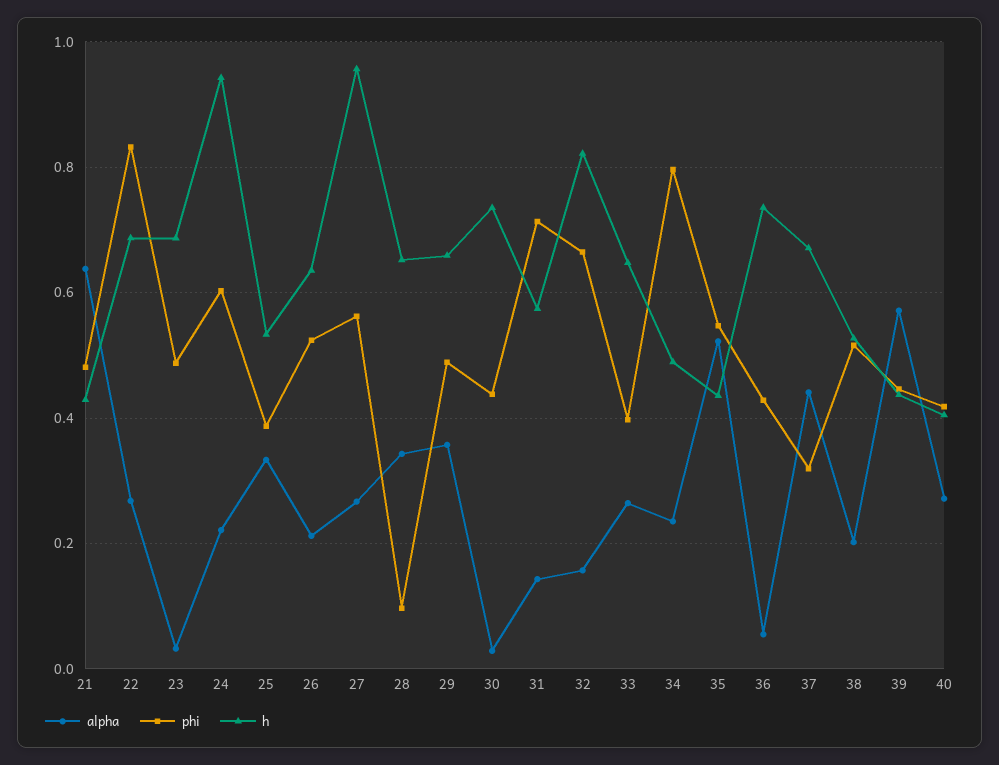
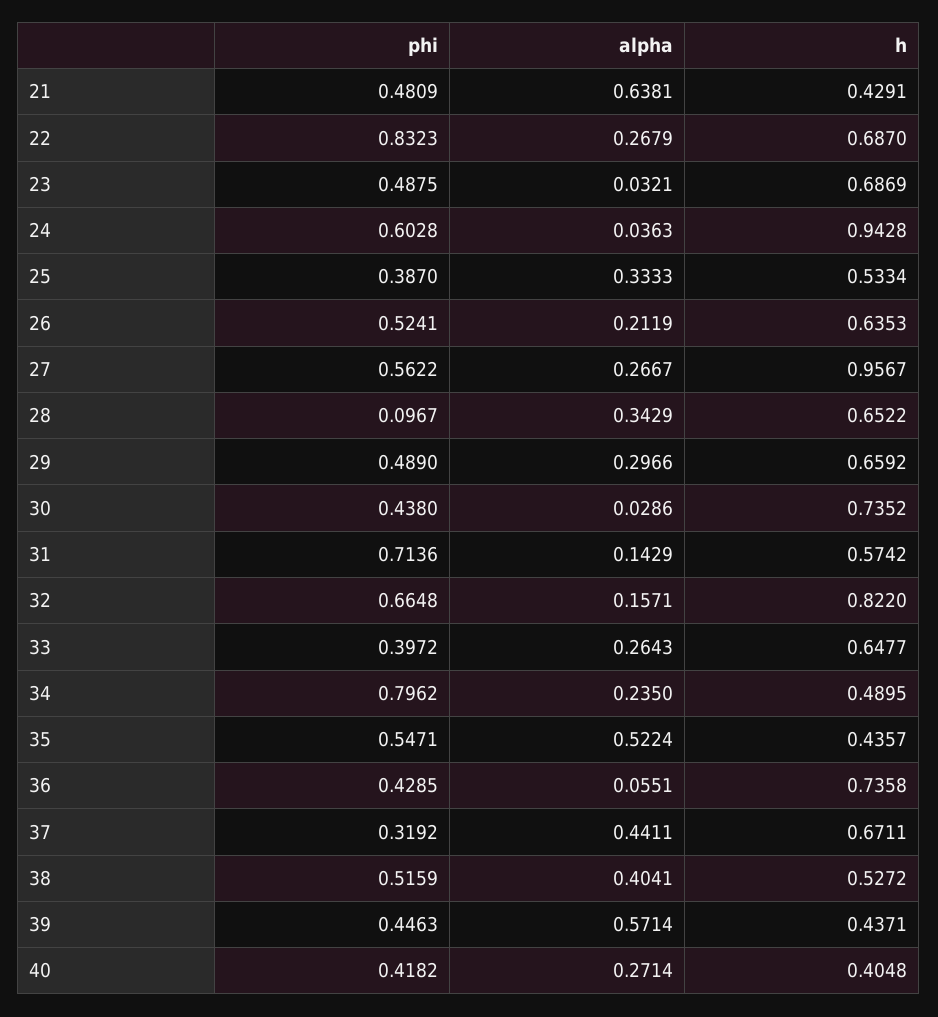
alpha, 24: 0.22 -> 0.0363
alpha, 29: 0.36 -> 0.2966
alpha, 38: 0.2 -> 0.4041

